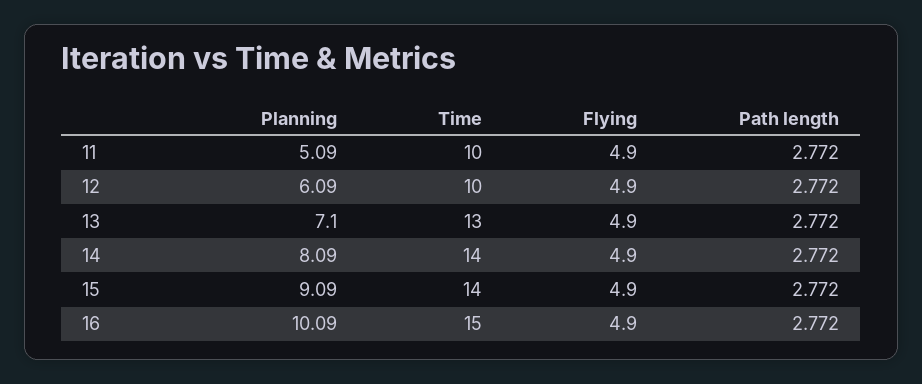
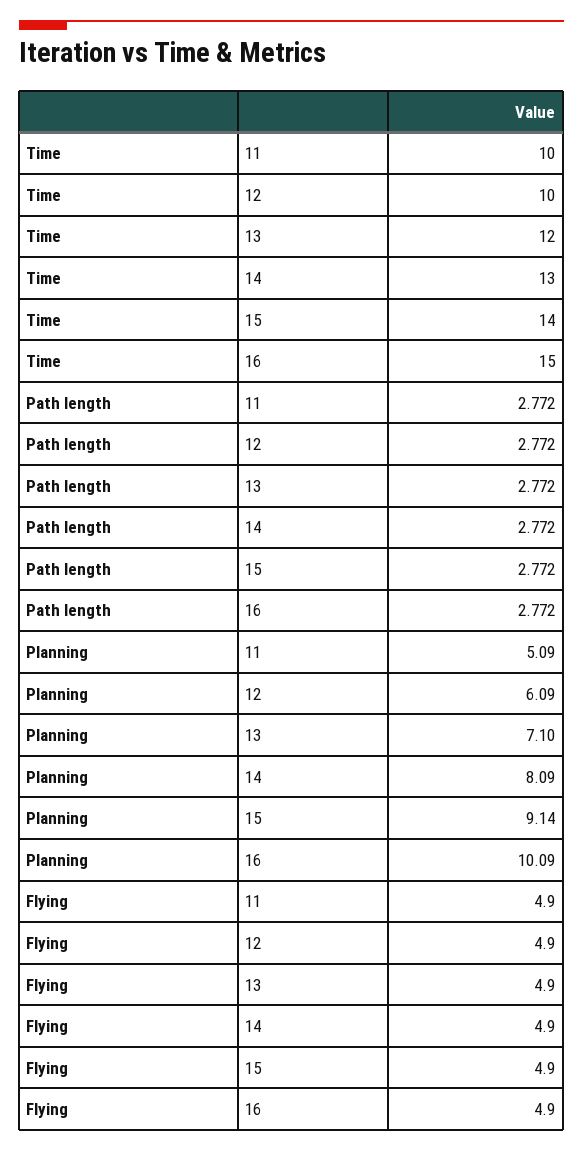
Time, 13: 13 -> 12
Time, 14: 14 -> 13
Planning, 15: 9.09 -> 9.14

